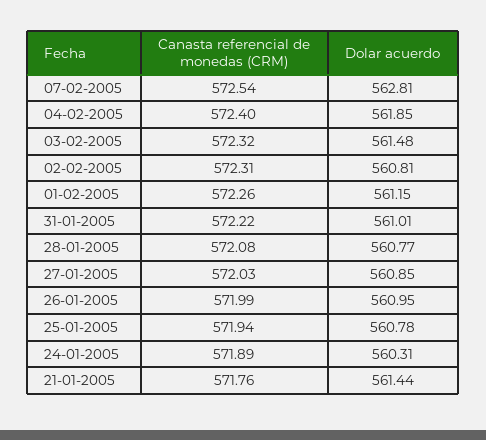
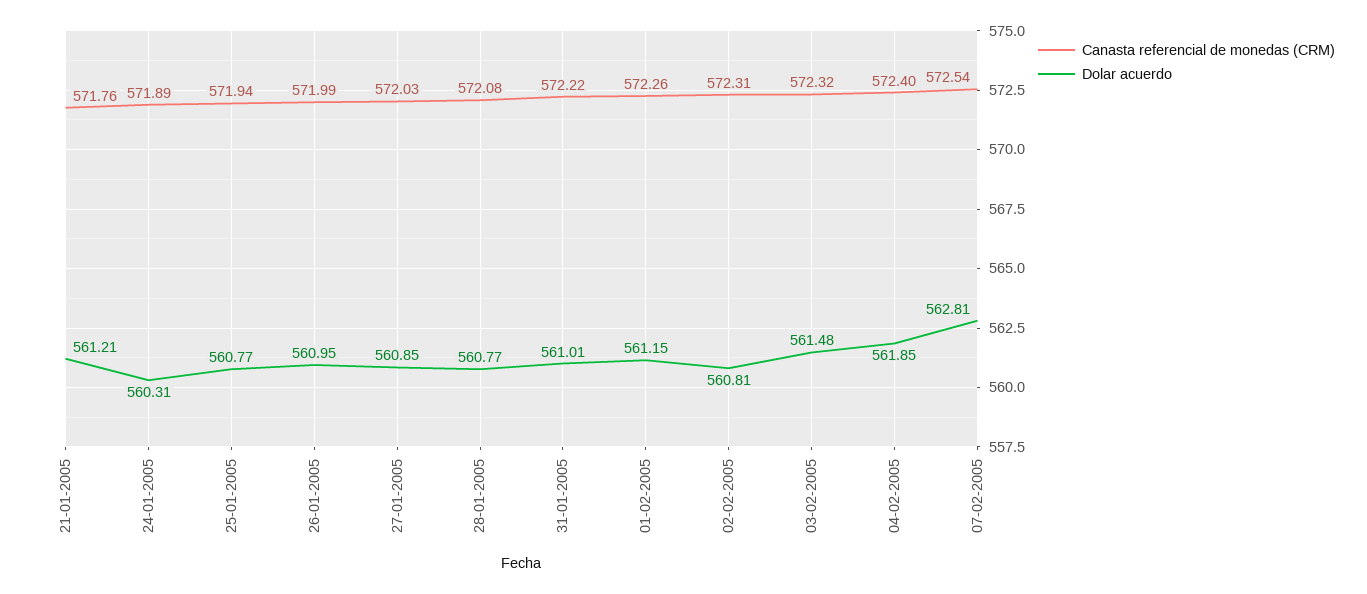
Dolar acuerdo, 25-01-2005: 560.78 -> 560.77
Dolar acuerdo, 21-01-2005: 561.44 -> 561.21

